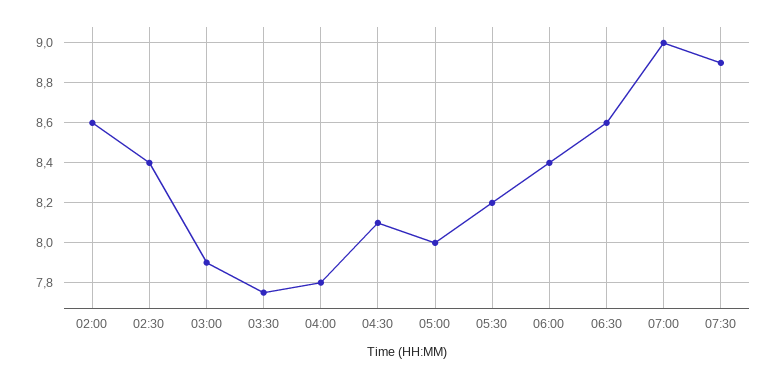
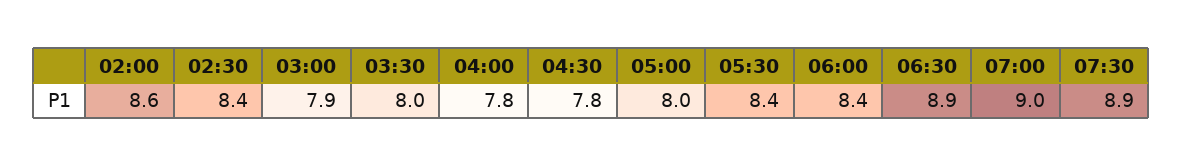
03:30: 7.75 -> 8
04:30: 8.1 -> 7.8
05:30: 8.2 -> 8.4
06:30: 8.6 -> 8.9

